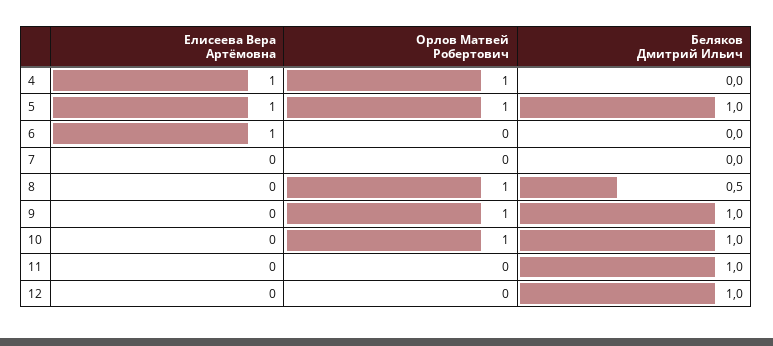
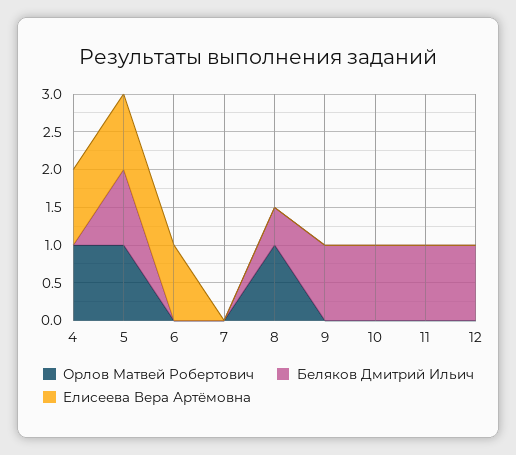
Орлов Матвей Робертович, 9: 1 -> 0
Орлов Матвей Робертович, 10: 1 -> 0

